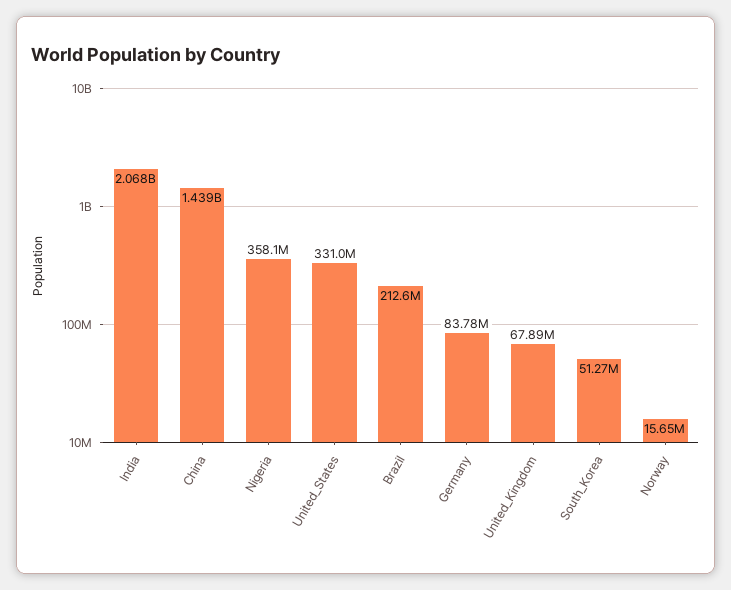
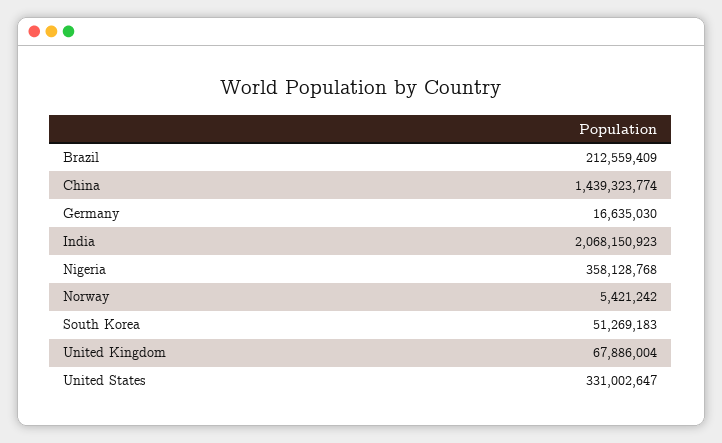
Germany: 83780000 -> 16635030
Norway: 15650000 -> 5421242

